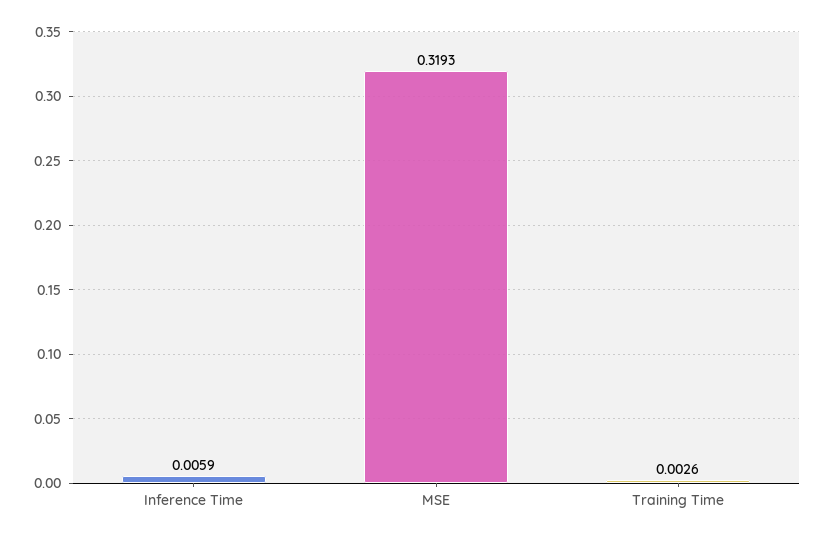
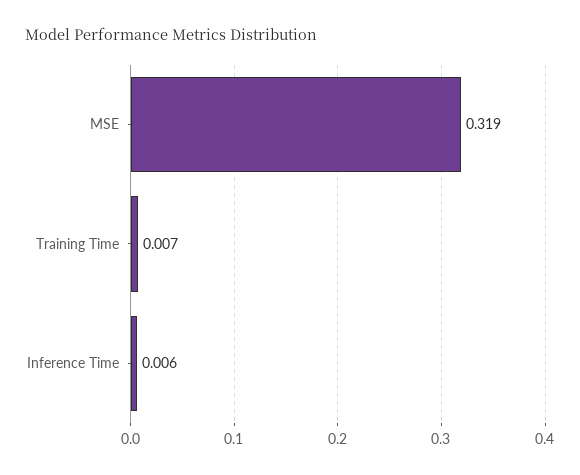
Training Time: 0.0026 -> 0.007

